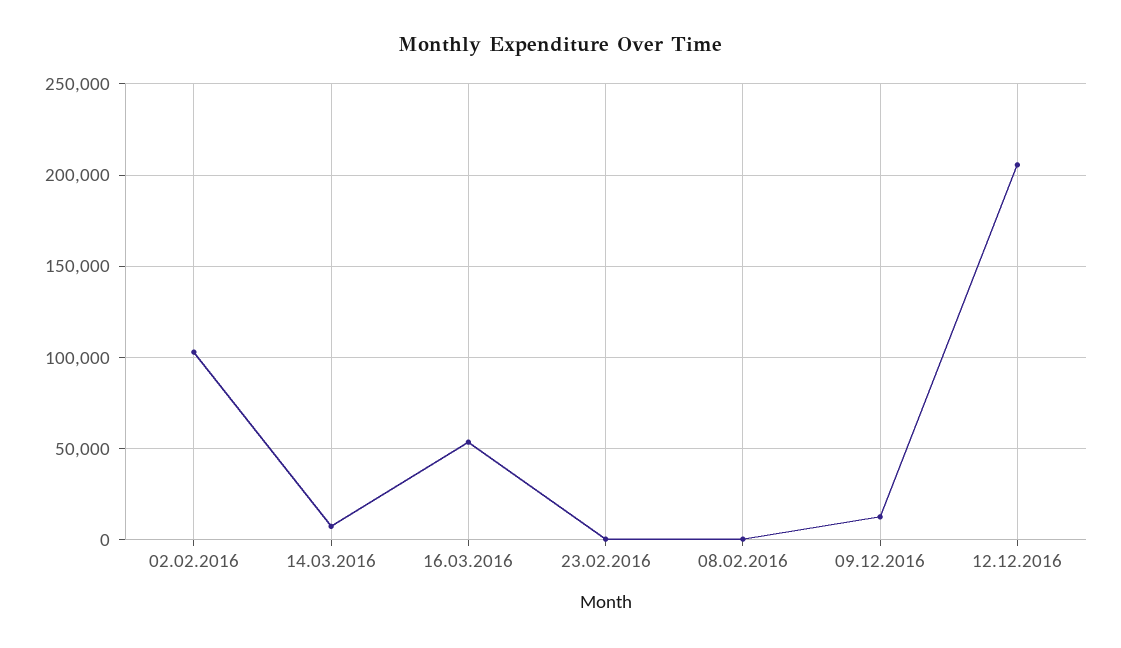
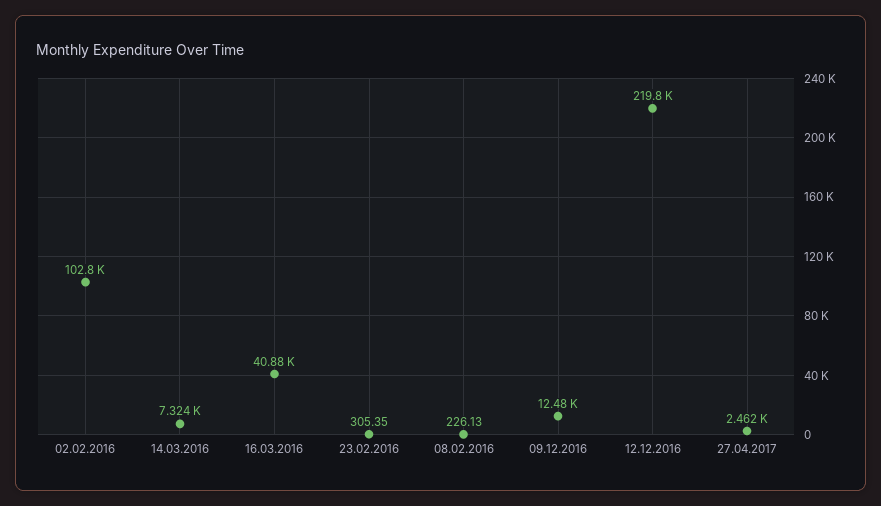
16.03.2016: 55000 -> 40880
12.12.2016: 205000 -> 219800
27.04.2017: none -> 2462

